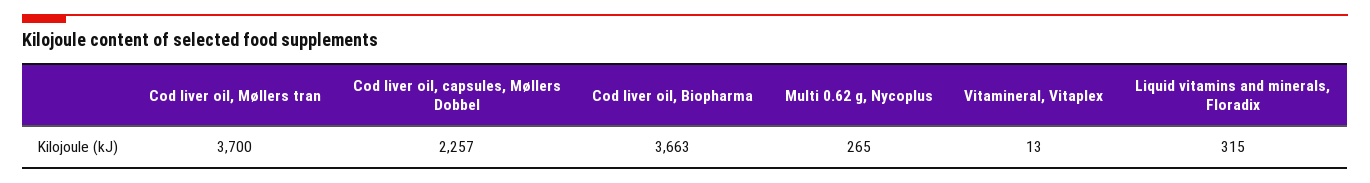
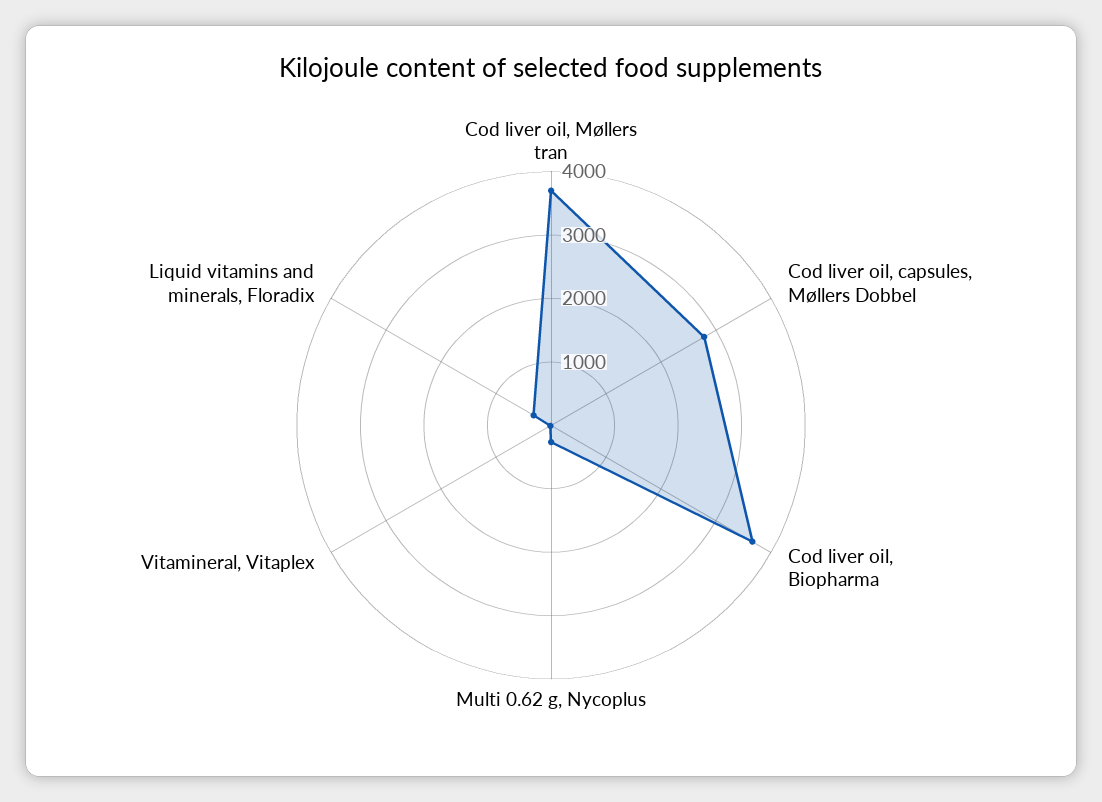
Cod liver oil, capsules, Møllers Dobbel: 2257 -> 2800

